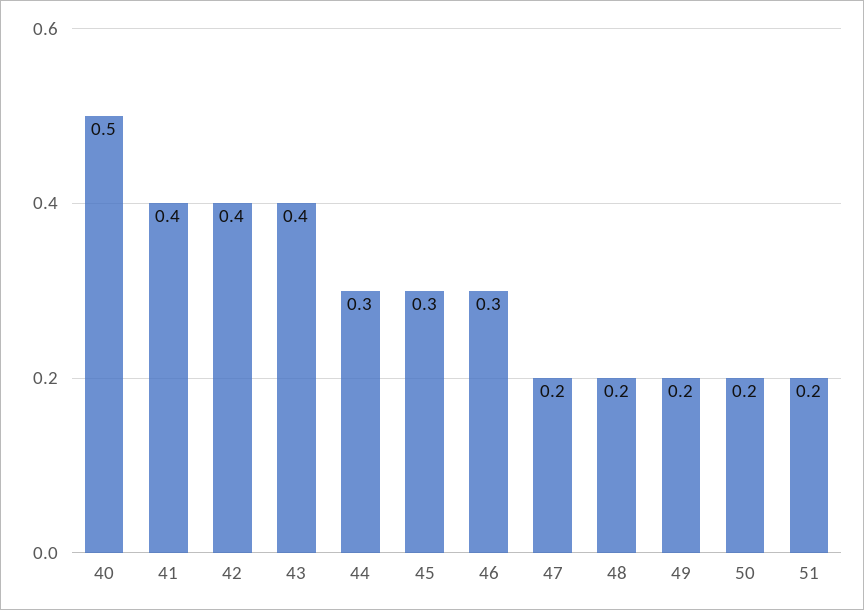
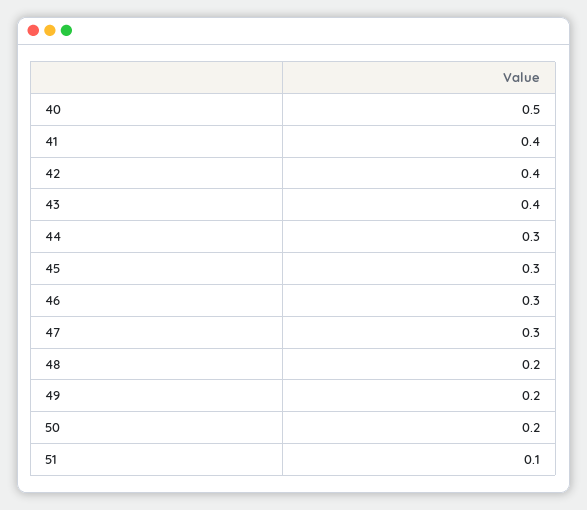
47: 0.2 -> 0.3
51: 0.2 -> 0.1

